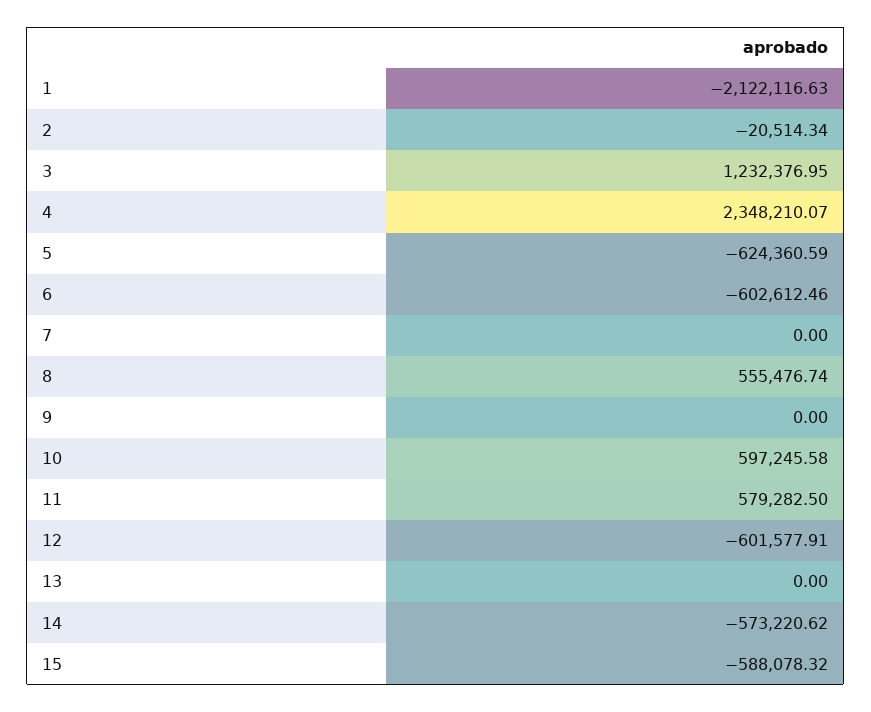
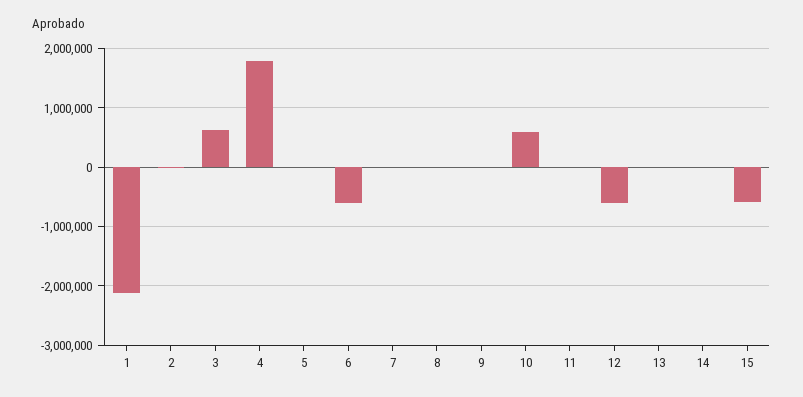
3: 1232376.95 -> 600000
4: 2348210.07 -> 1800000
5: -624360.59 -> 0
8: 555476.74 -> 0
11: 579282.5 -> 0
14: -573220.62 -> 0

